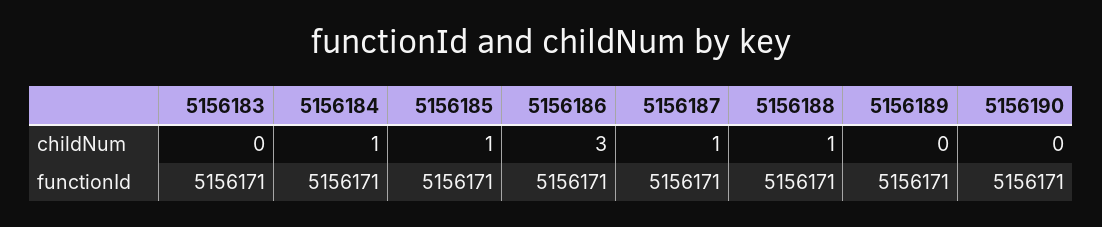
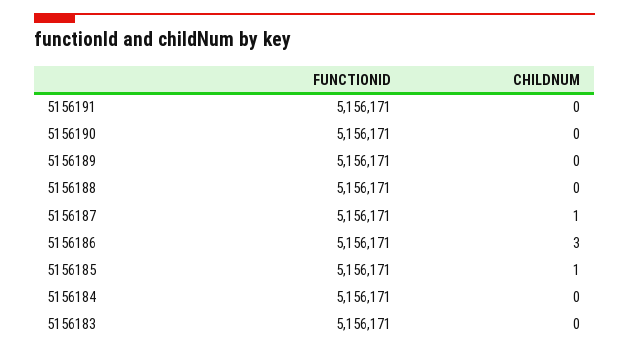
5156184, childNum: 1 -> 0
5156188, childNum: 1 -> 0
5156191, functionId: none -> 5156171
5156191, childNum: none -> 0

